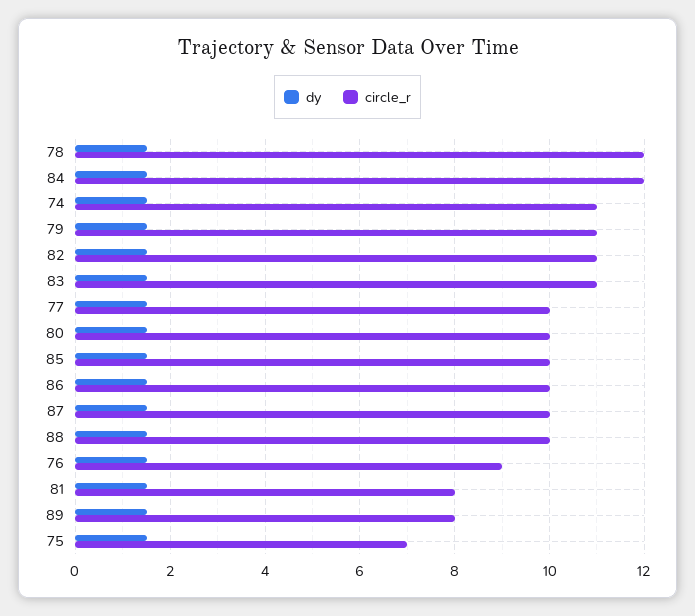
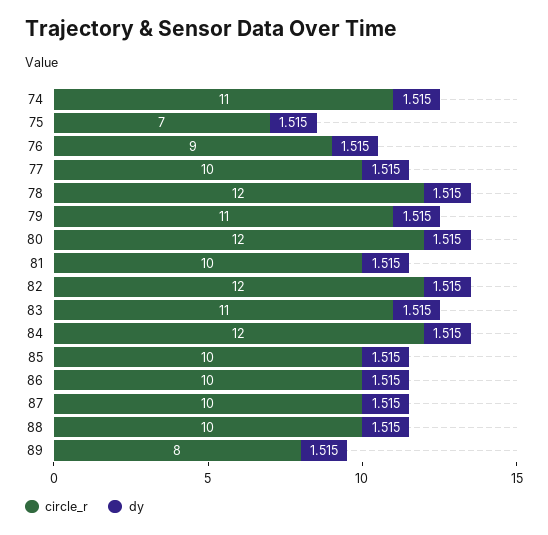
circle_r, 82: 11 -> 12
circle_r, 80: 10 -> 12
circle_r, 81: 8 -> 10

